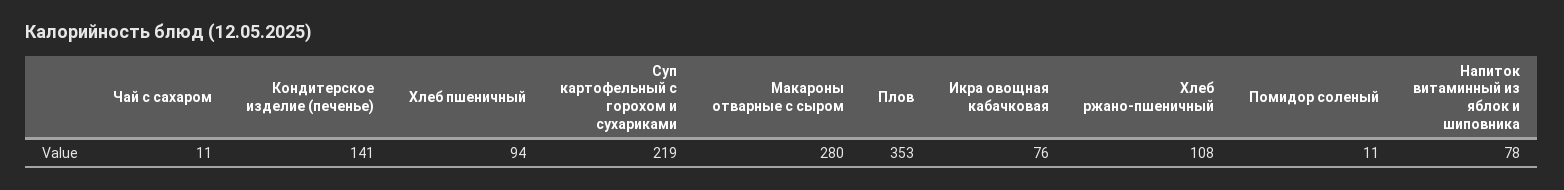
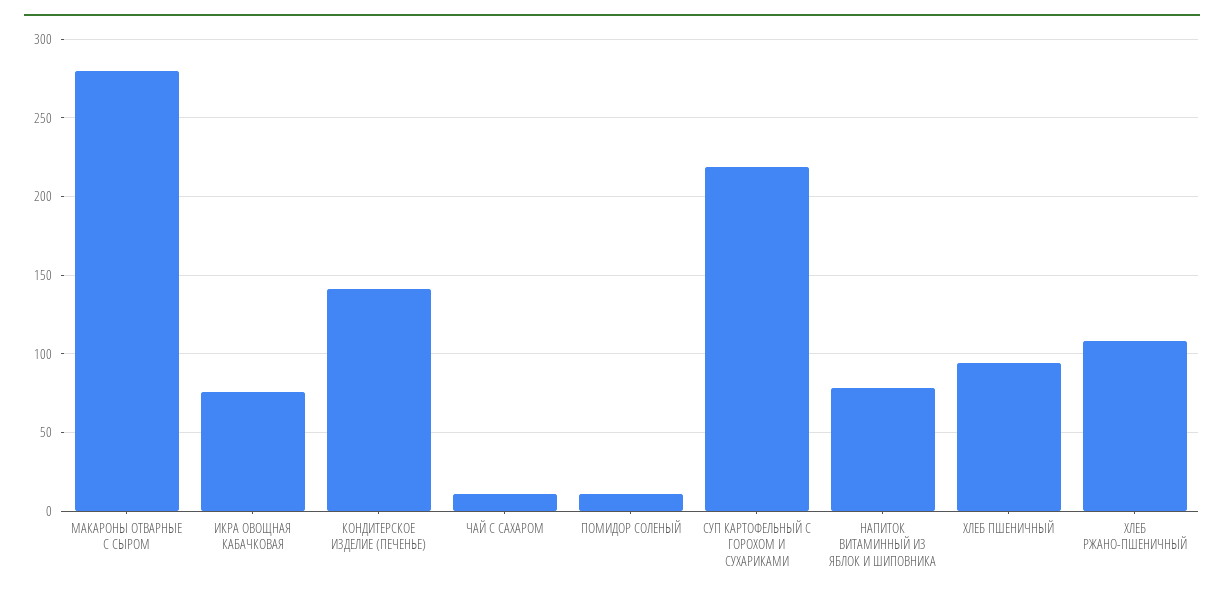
Плов: 353 -> none

